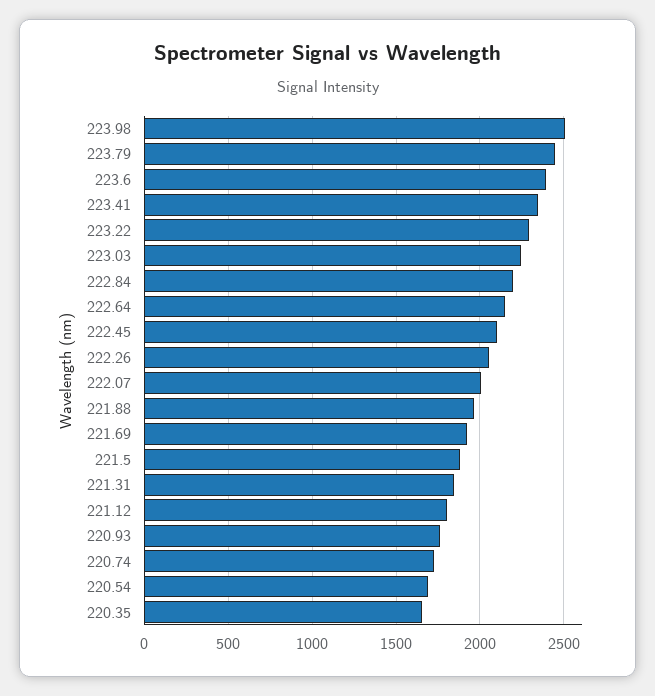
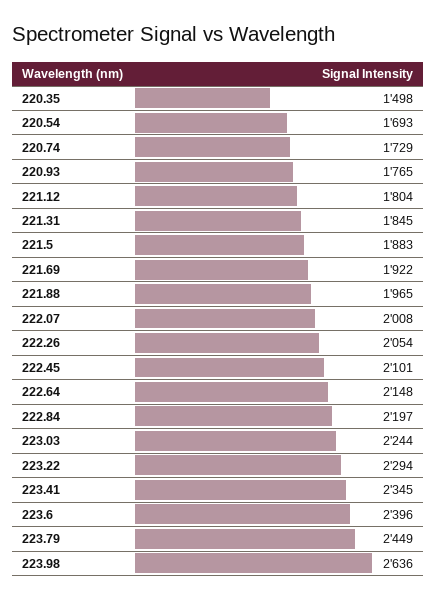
223.98: 2500 -> 2636
220.35: 1650 -> 1498

